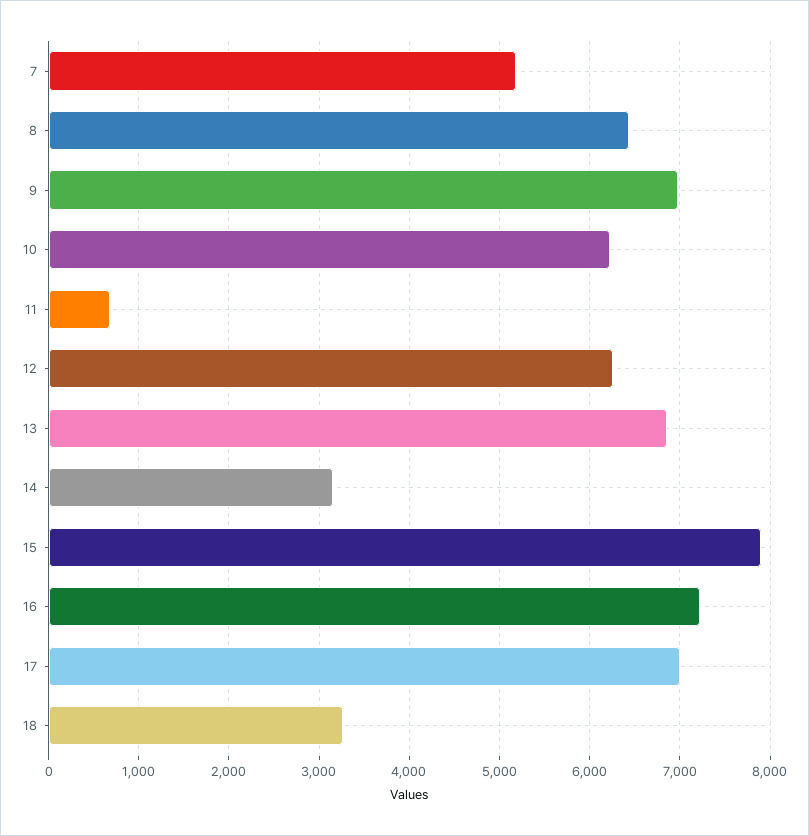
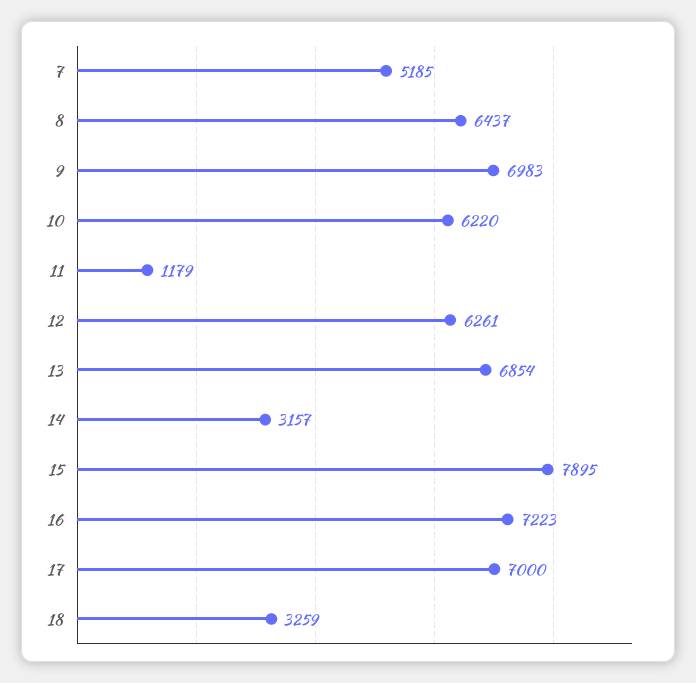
11: 700 -> 1179

